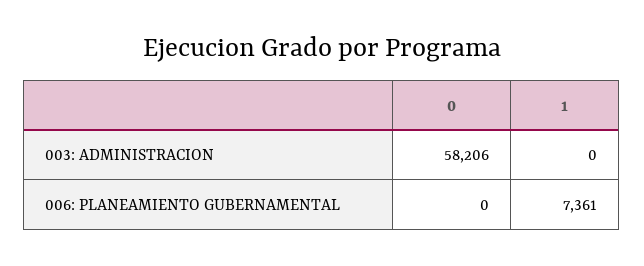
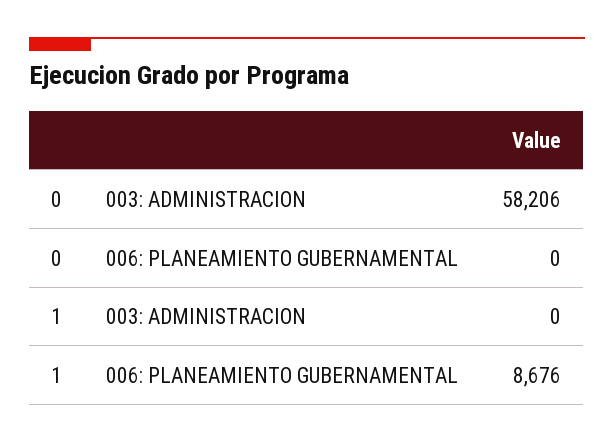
1, 006: PLANEAMIENTO GUBERNAMENTAL: 7361 -> 8676

